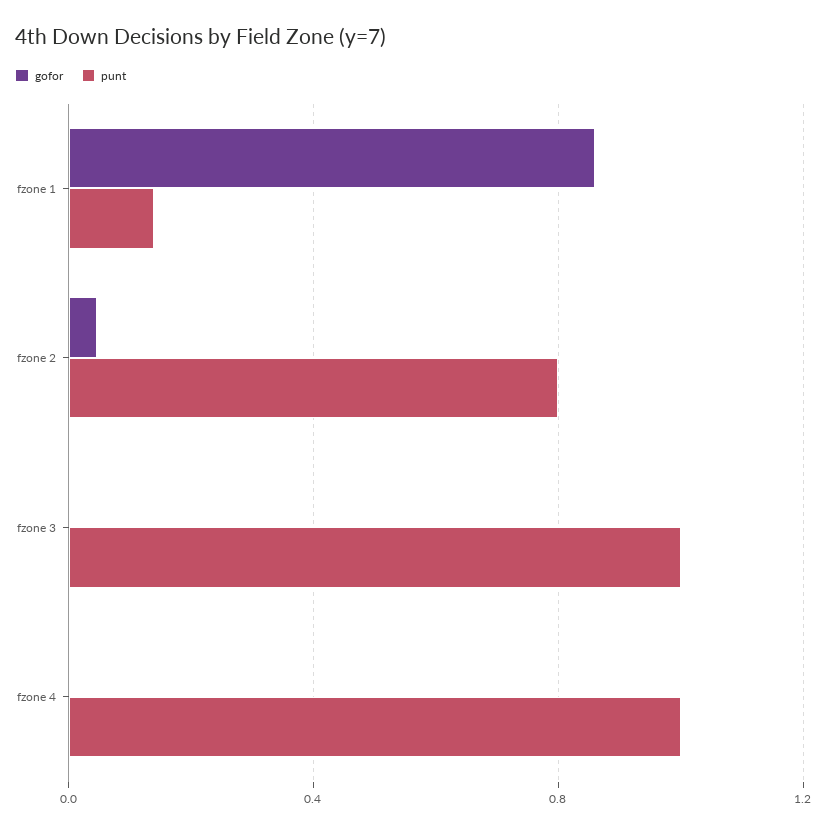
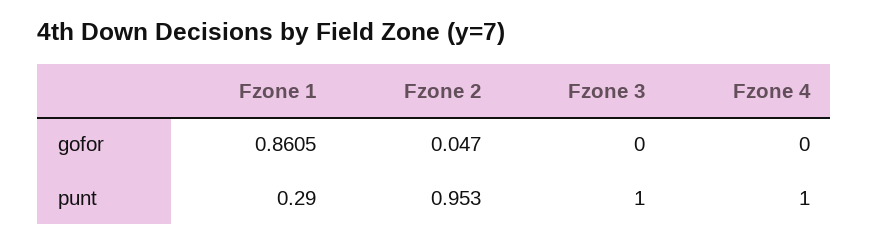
punt, fzone 1: 0.15 -> 0.29
punt, fzone 2: 0.8 -> 0.953

